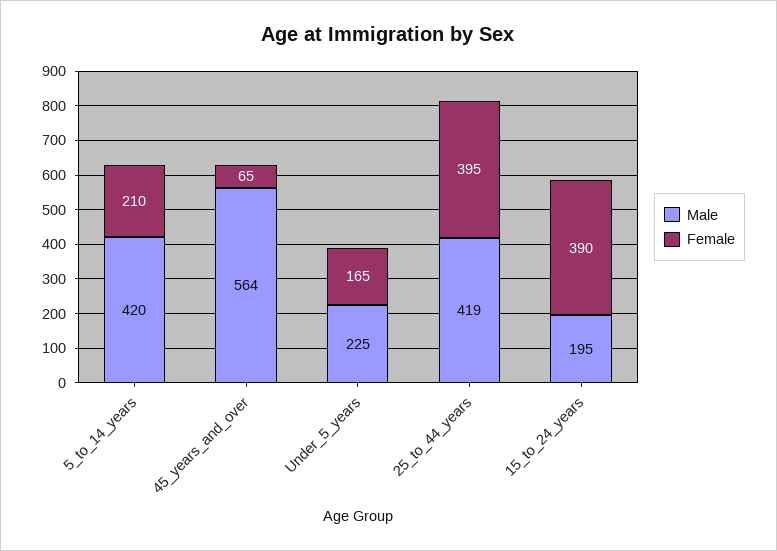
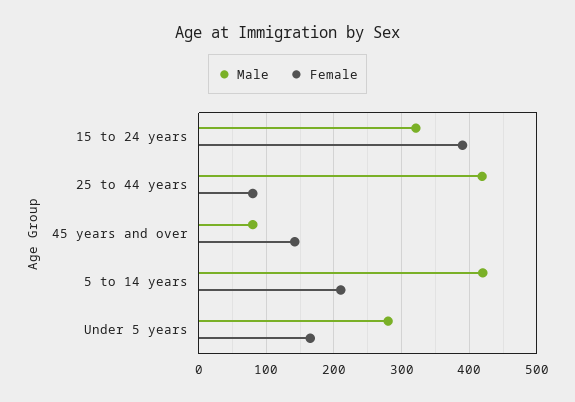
Male, 45_years_and_over: 564 -> 80
Female, 45_years_and_over: 65 -> 140
Male, Under_5_years: 225 -> 280
Female, 25_to_44_years: 395 -> 80
Male, 15_to_24_years: 195 -> 320

